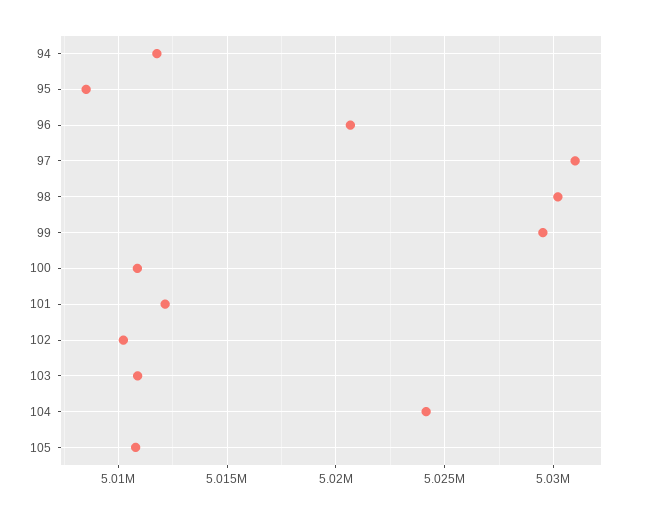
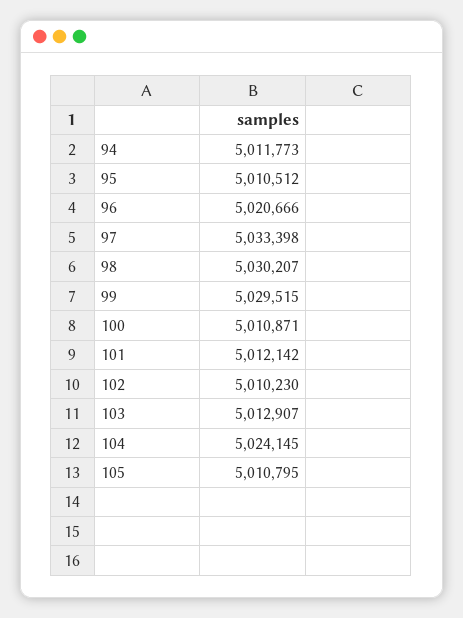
95: 5008500 -> 5010512
97: 5031000 -> 5033398
103: 5011000 -> 5012907

